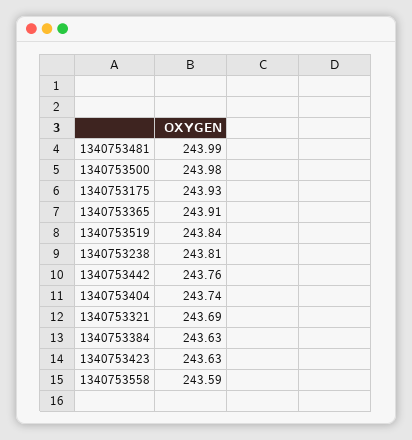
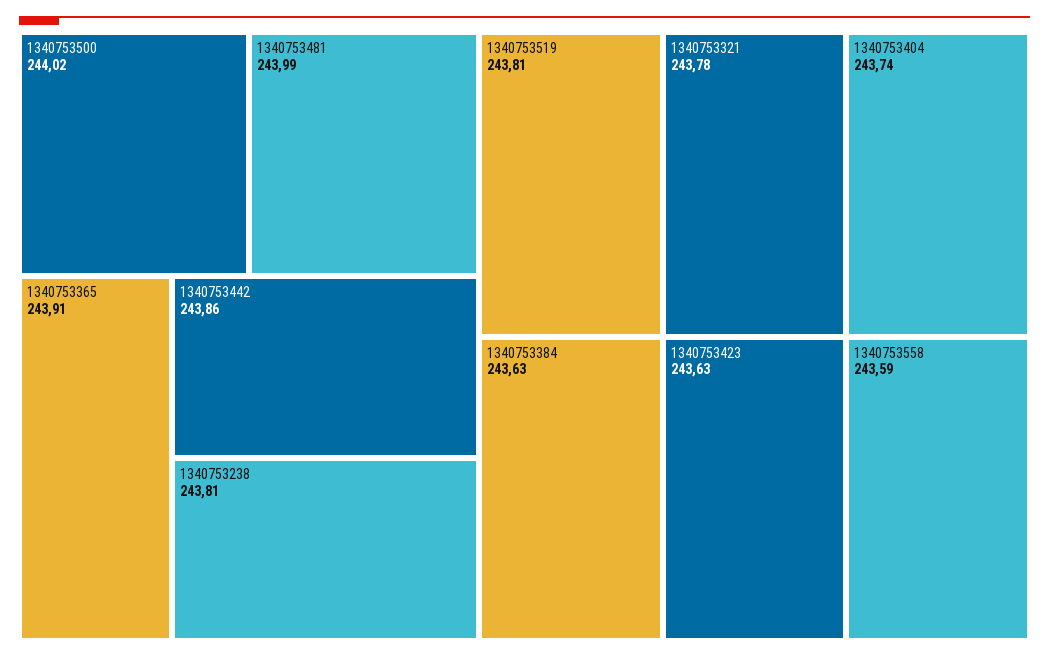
1340753500: 243.98 -> 244.02
1340753175: 243.93 -> none
1340753519: 243.84 -> 243.81
1340753442: 243.76 -> 243.86
1340753321: 243.69 -> 243.78

